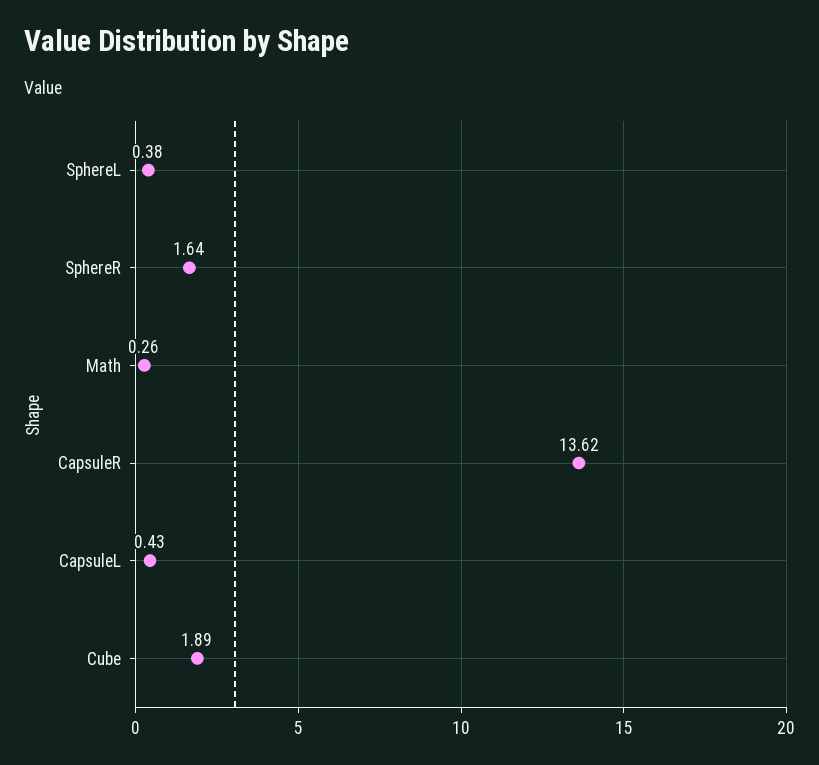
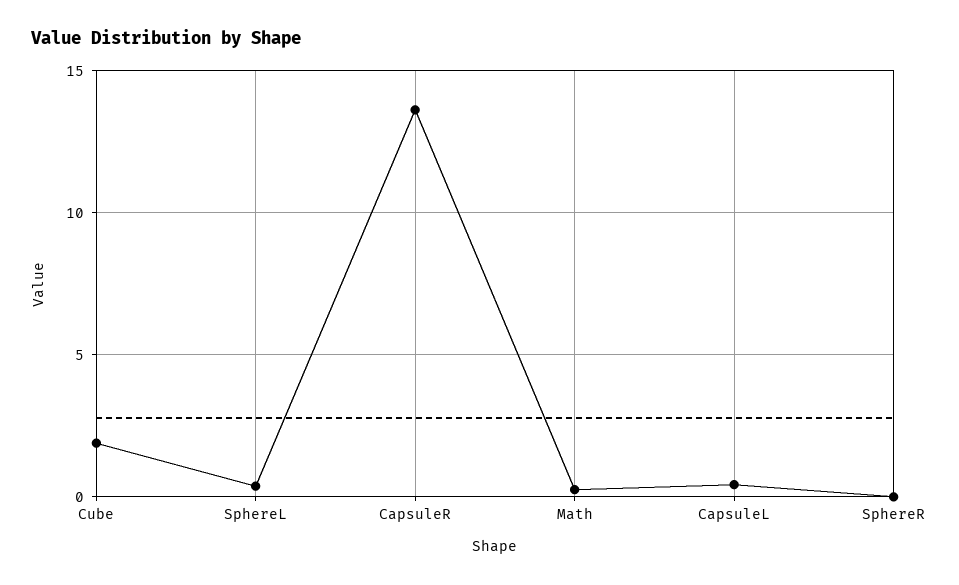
SphereR: 1.64 -> 0

